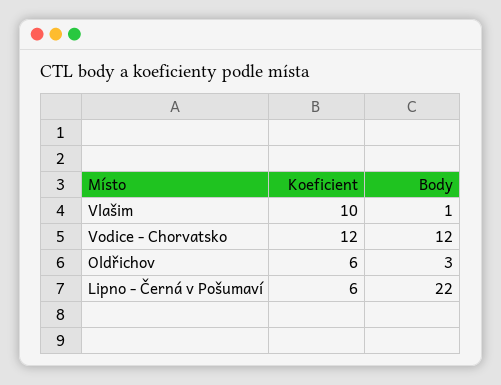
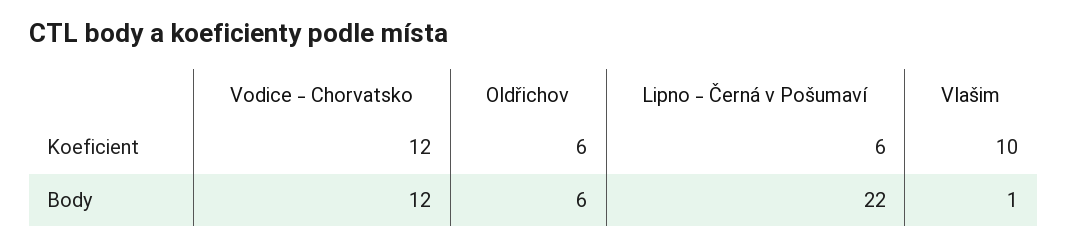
Body, Oldřichov: 3 -> 6

